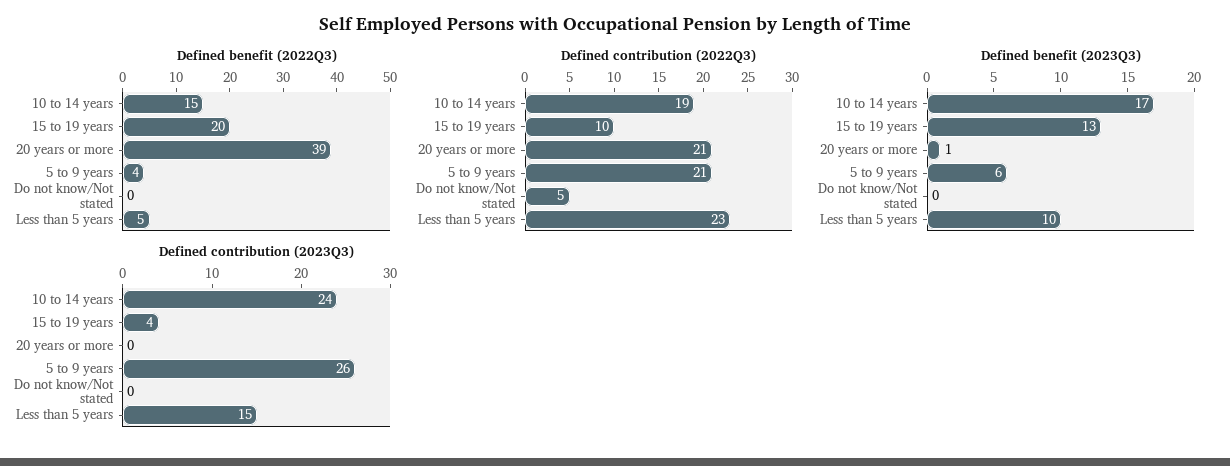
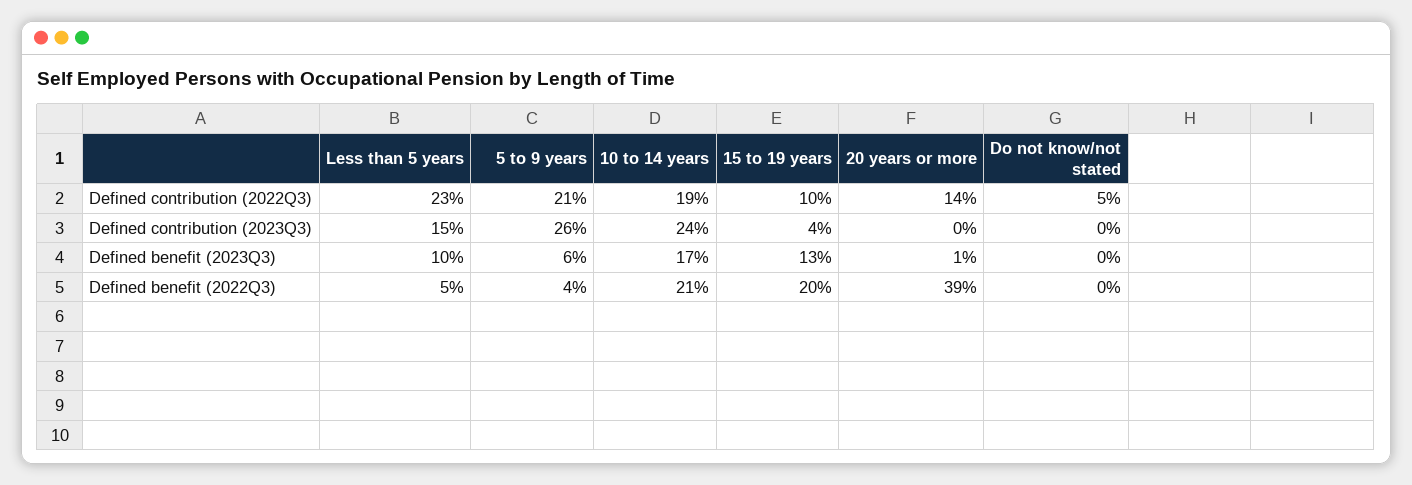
Defined benefit (2022Q3), 10 to 14 years: 15 -> 21
Defined contribution (2022Q3), 20 years or more: 21 -> 14

